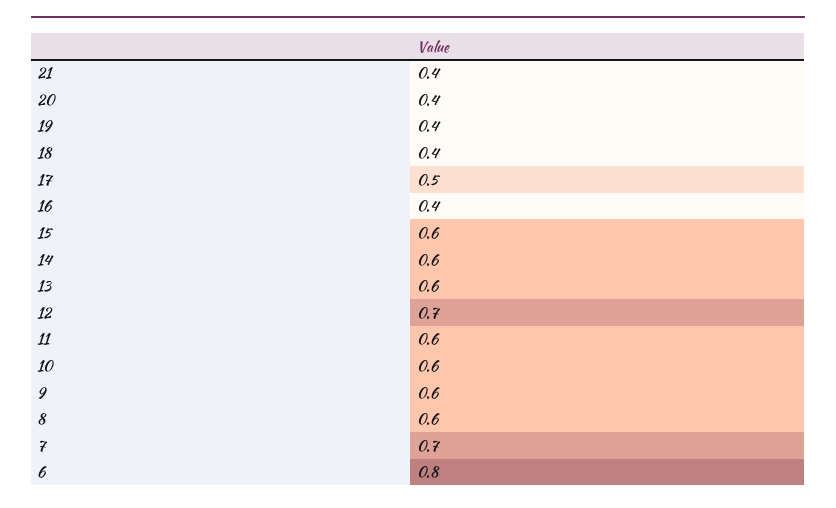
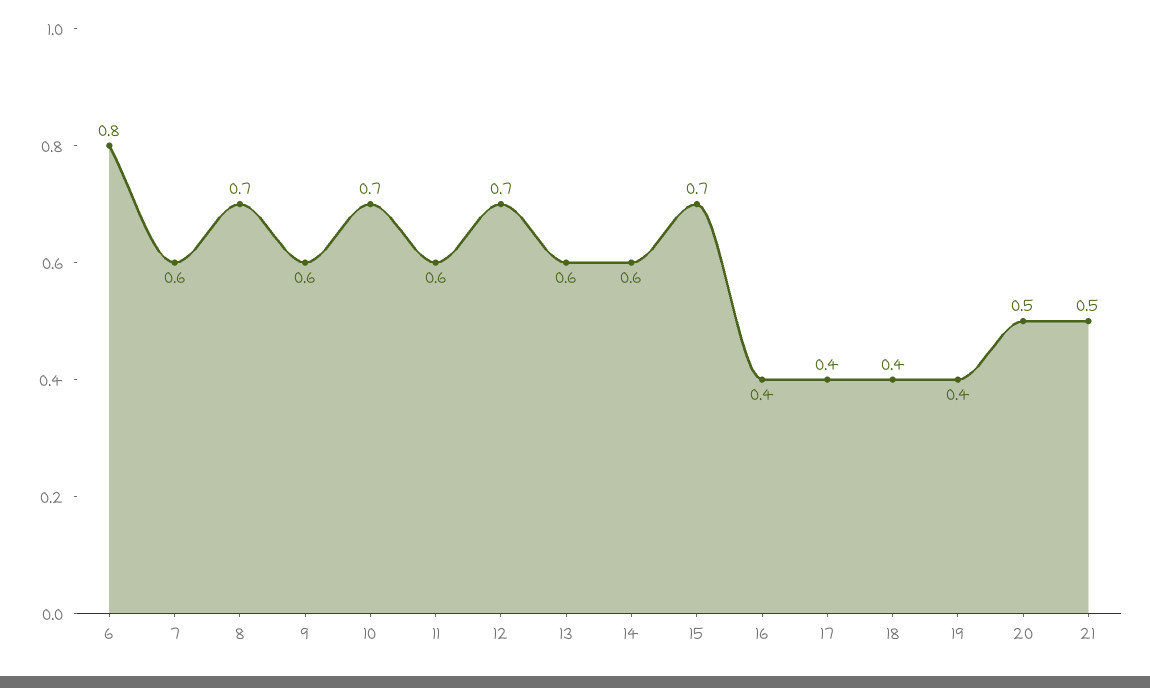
21: 0.4 -> 0.5
20: 0.4 -> 0.5
17: 0.5 -> 0.4
15: 0.6 -> 0.7
10: 0.6 -> 0.7
8: 0.6 -> 0.7
7: 0.7 -> 0.6

